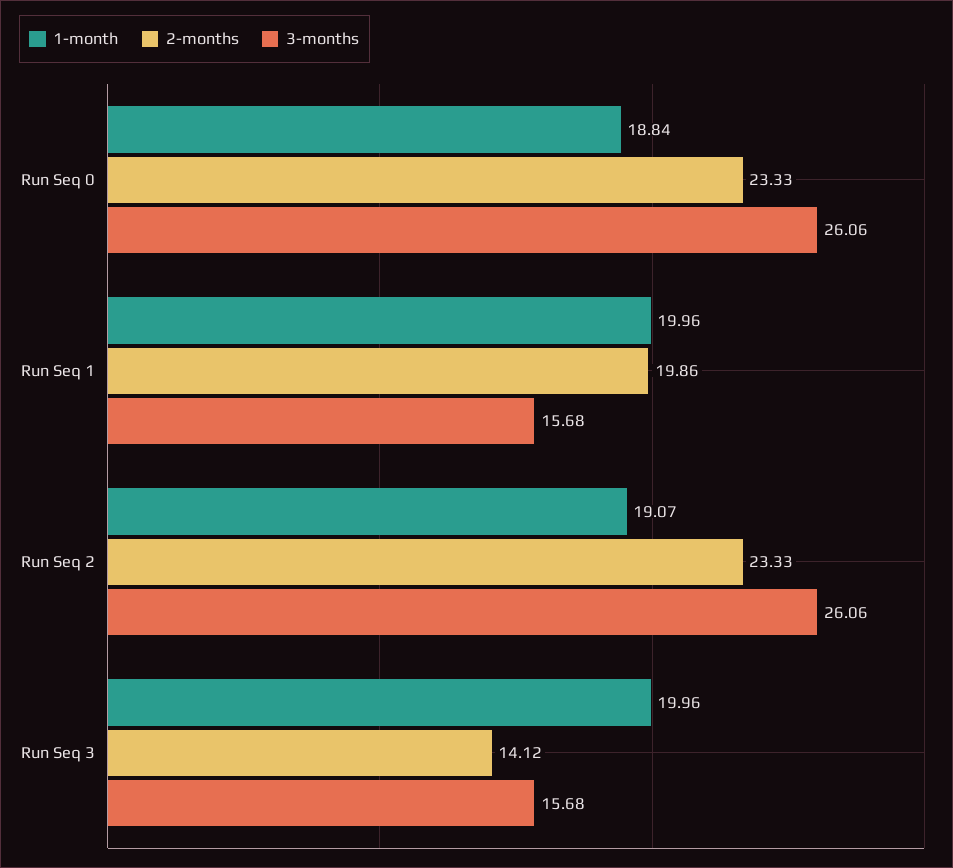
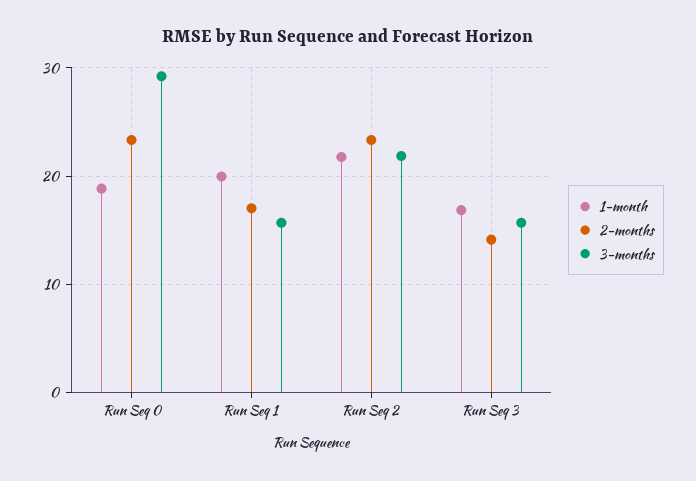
3-months, Run Seq 0: 26.06 -> 29
2-months, Run Seq 1: 19.86 -> 17
1-month, Run Seq 2: 19.07 -> 22
3-months, Run Seq 2: 26.06 -> 22
1-month, Run Seq 3: 19.96 -> 17

